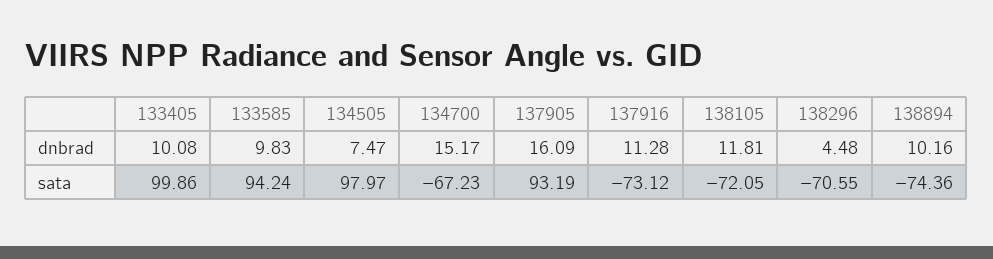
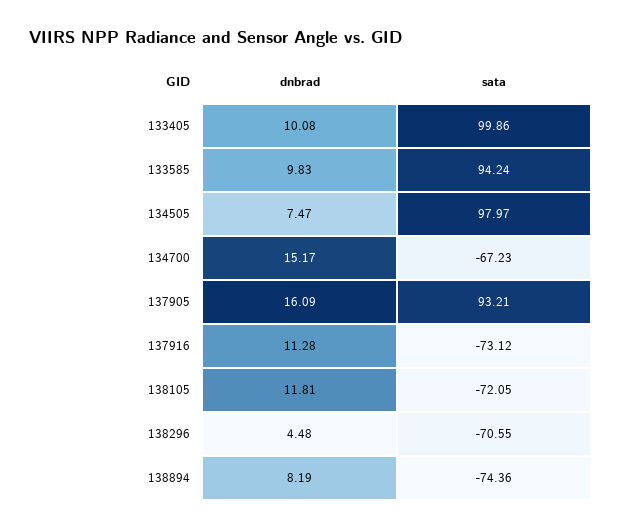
138894, dnbrad: 10.16 -> 8.19
137905, sata: 93.19 -> 93.21

